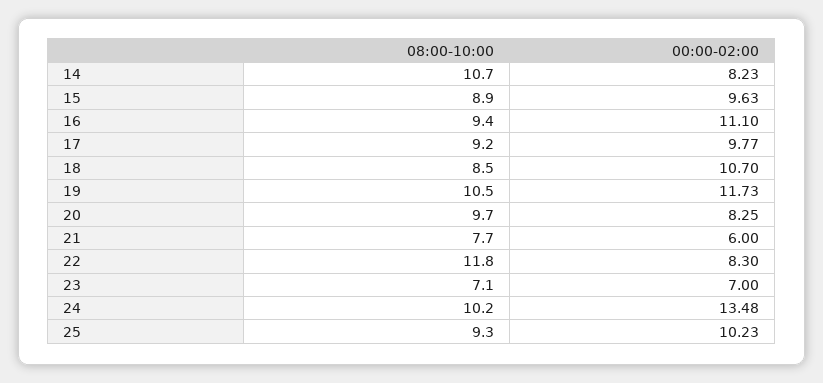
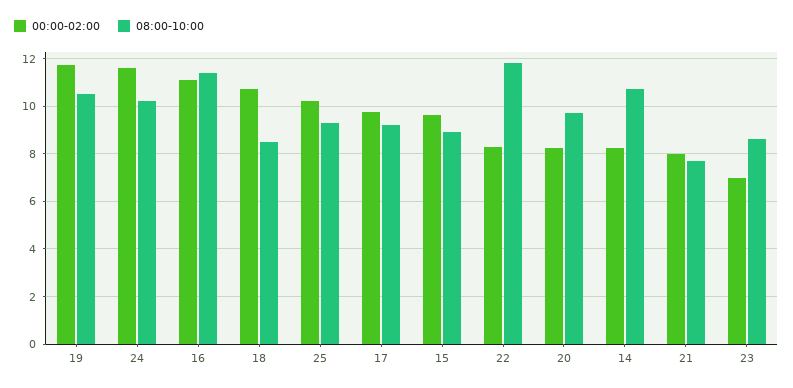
08:00-10:00, 16: 9.4 -> 11.5
00:00-02:00, 21: 6 -> 8
08:00-10:00, 23: 7.1 -> 8.5
00:00-02:00, 24: 13.48 -> 11.5

